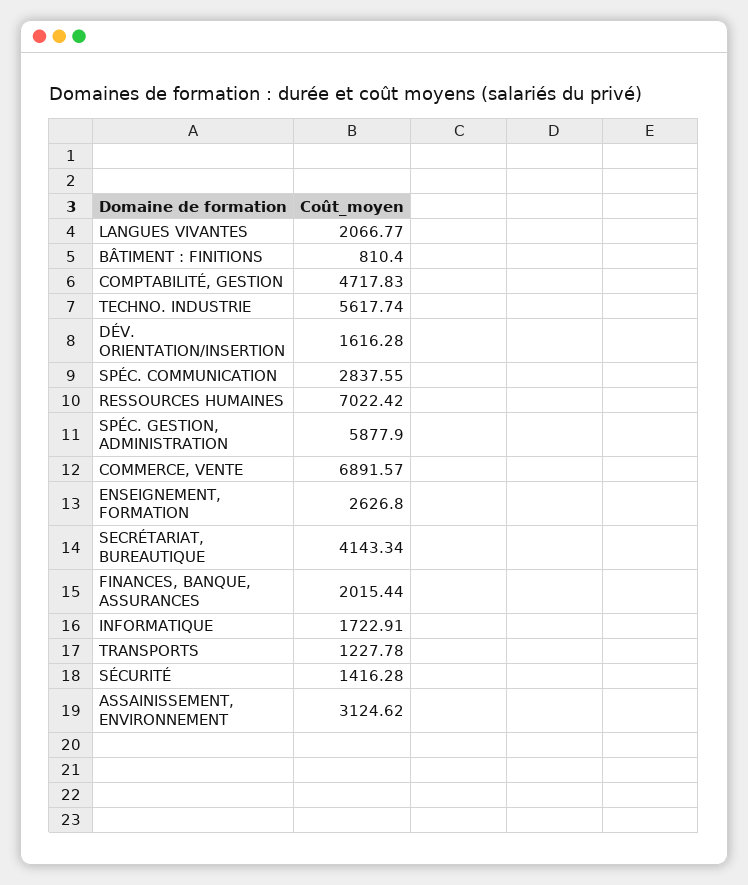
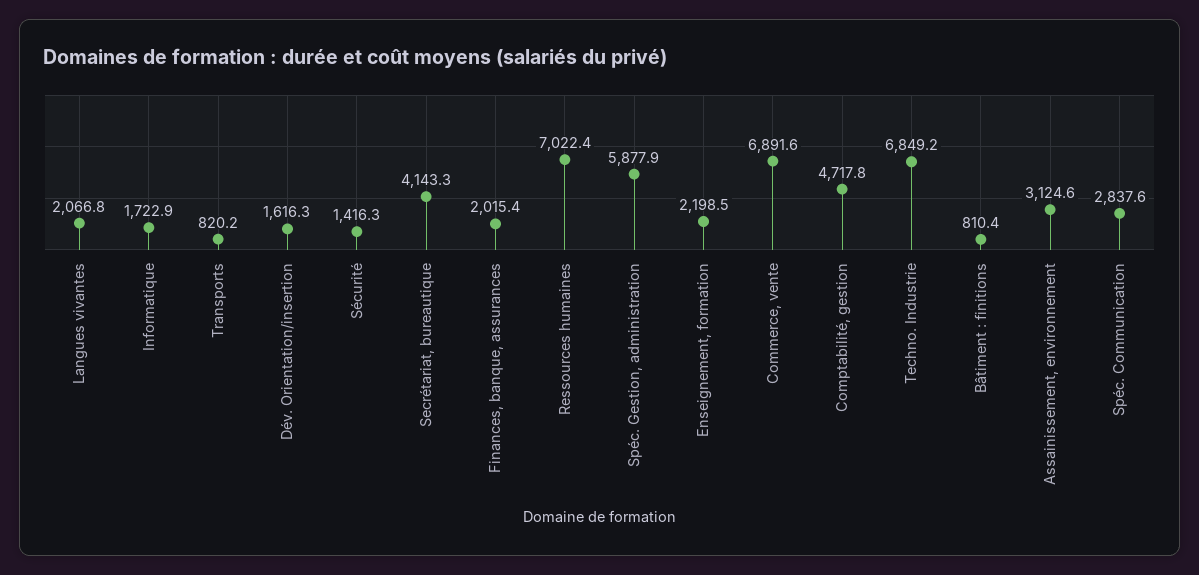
TECHNO. INDUSTRIE: 5617.74 -> 6849.2
ENSEIGNEMENT, FORMATION: 2626.8 -> 2198.5
TRANSPORTS: 1227.78 -> 820.2

